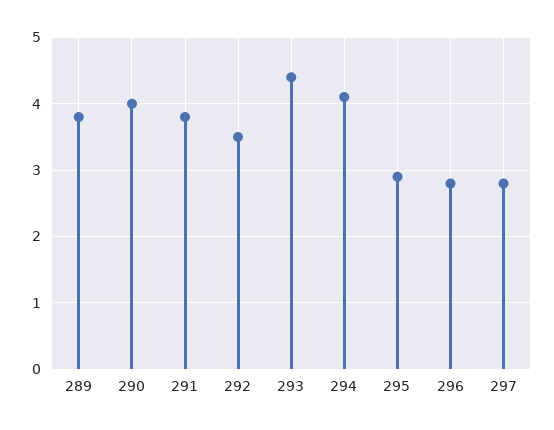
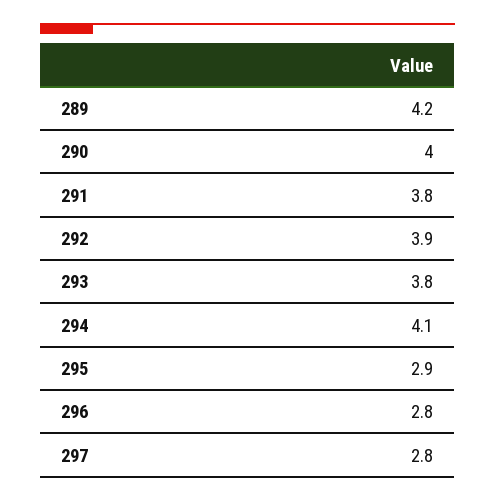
289: 3.8 -> 4.2
292: 3.5 -> 3.9
293: 4.4 -> 3.8

